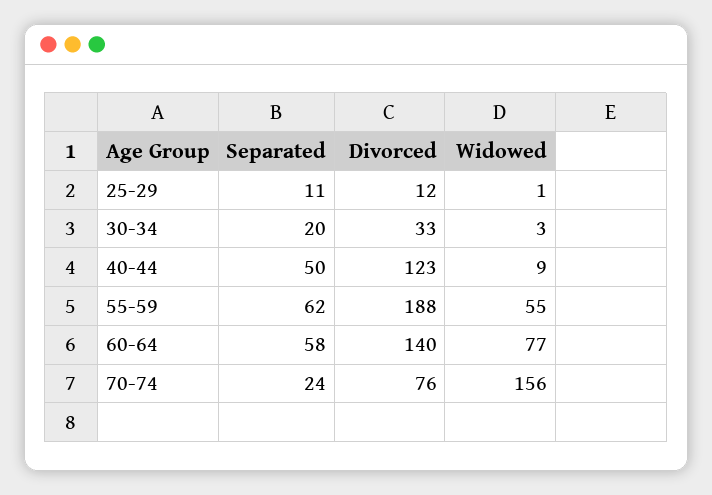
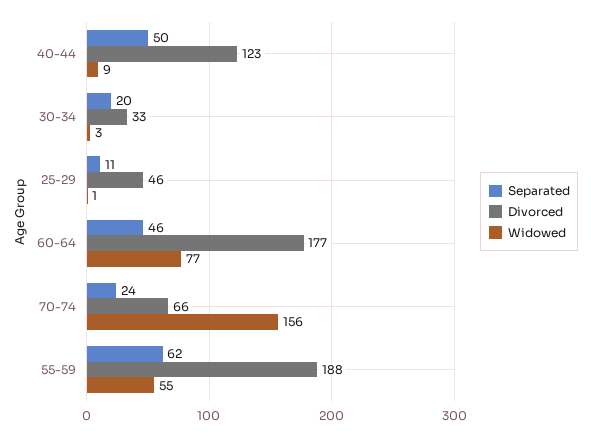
Divorced, 25-29: 12 -> 46
Separated, 60-64: 58 -> 46
Divorced, 60-64: 140 -> 177
Divorced, 70-74: 76 -> 66

